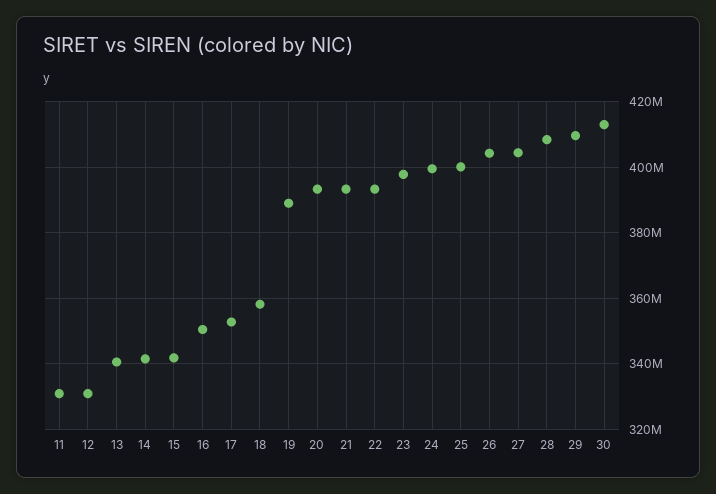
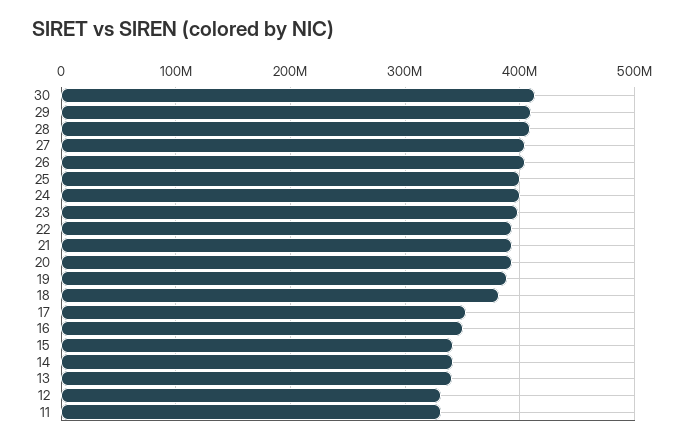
18: 358000000 -> 380000000

